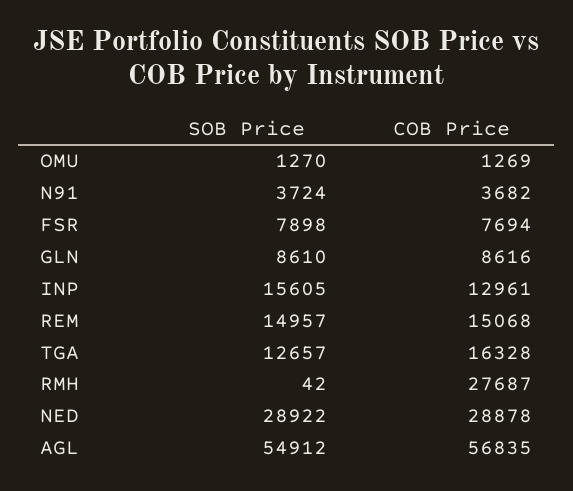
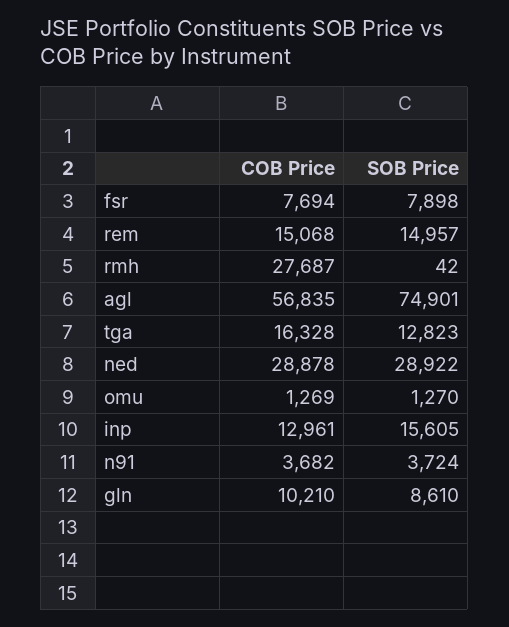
COB Price, GLN: 8616 -> 10210
SOB Price, TGA: 12657 -> 12823
SOB Price, AGL: 54912 -> 74901

